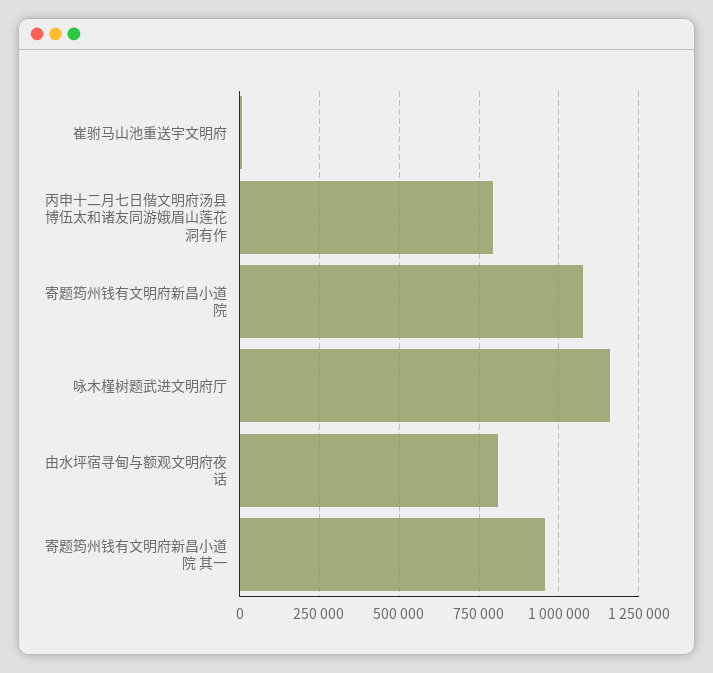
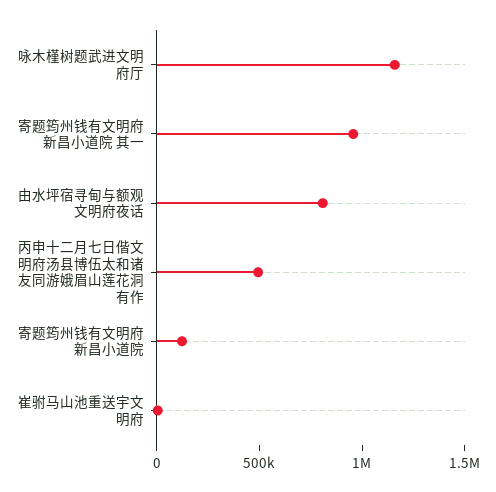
丙申十二月七日偕文明府汤县博伍太和诸友同游娥眉山莲花洞有作: 800000 -> 500000
寄题筠州钱有文明府新昌小道院: 1075000 -> 100000

